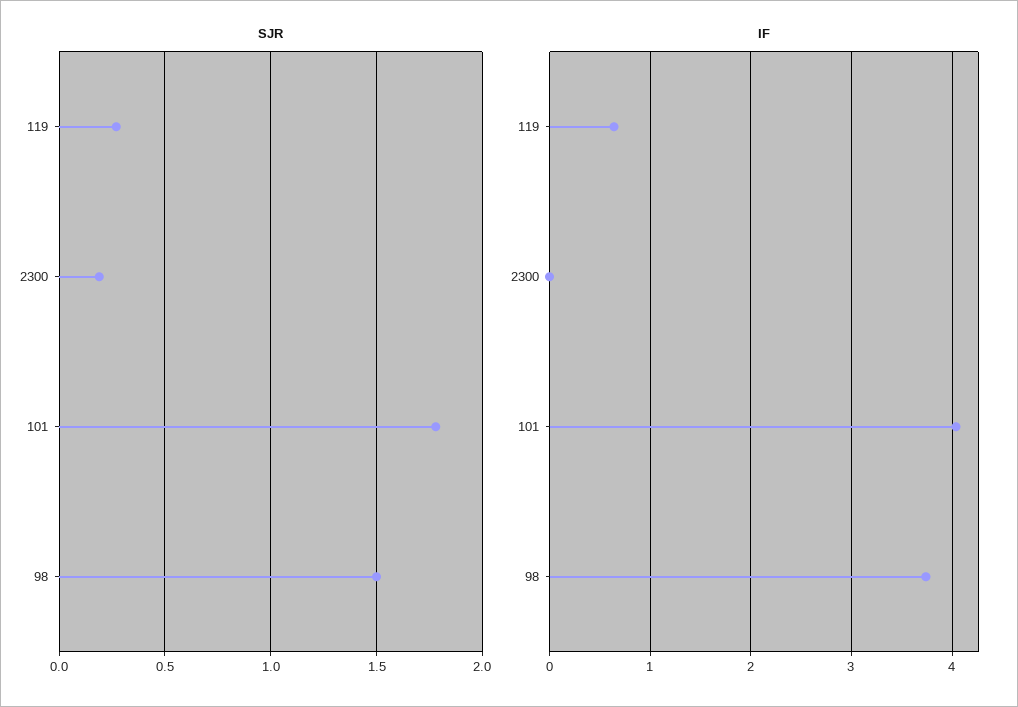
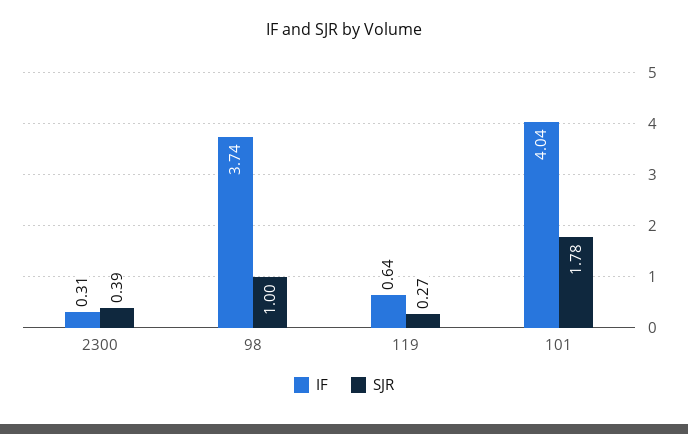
SJR, 2300: 0.2 -> 0.39
SJR, 98: 1.5 -> 1
IF, 2300: 0 -> 0.31

